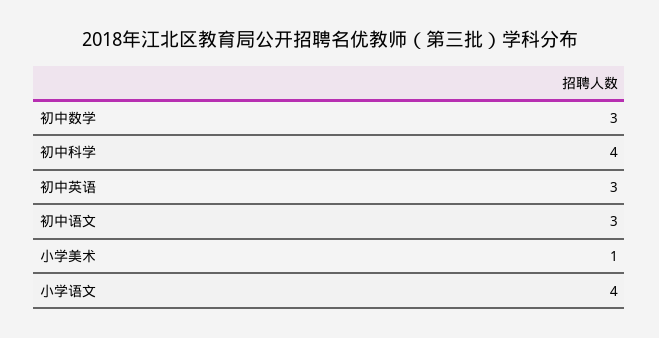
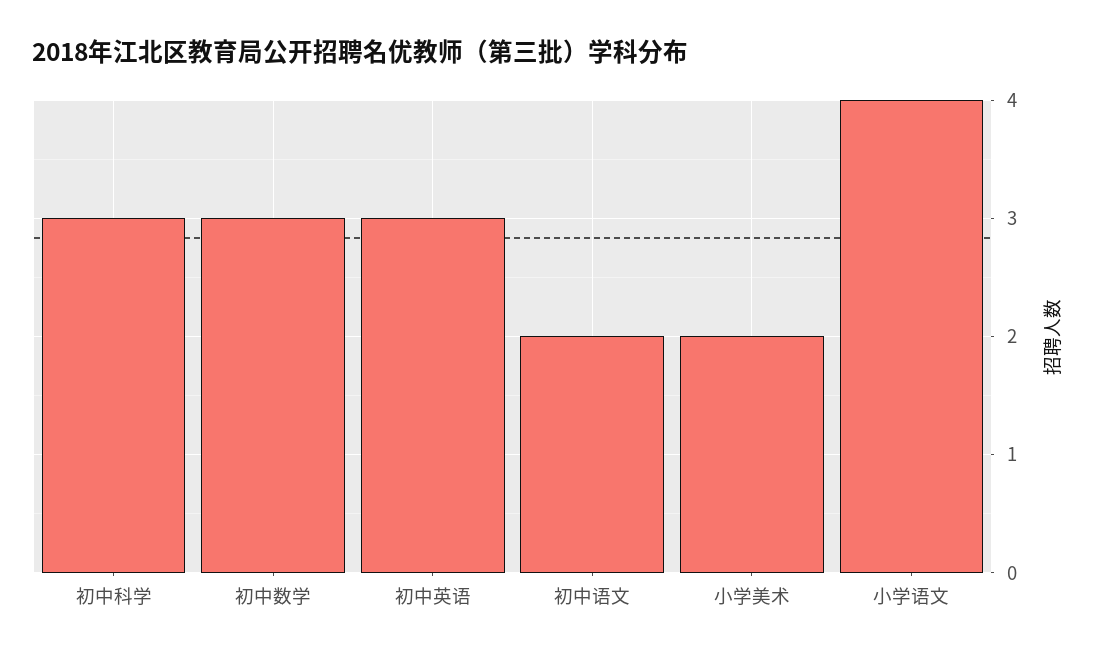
初中科学: 4 -> 3
初中语文: 3 -> 2
小学美术: 1 -> 2

